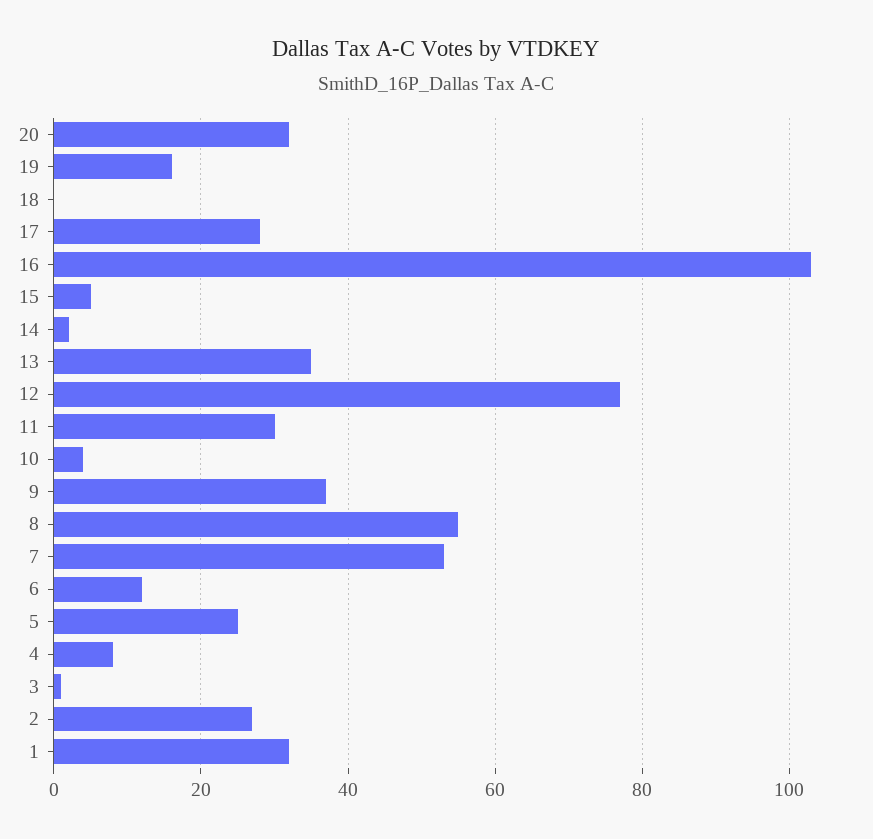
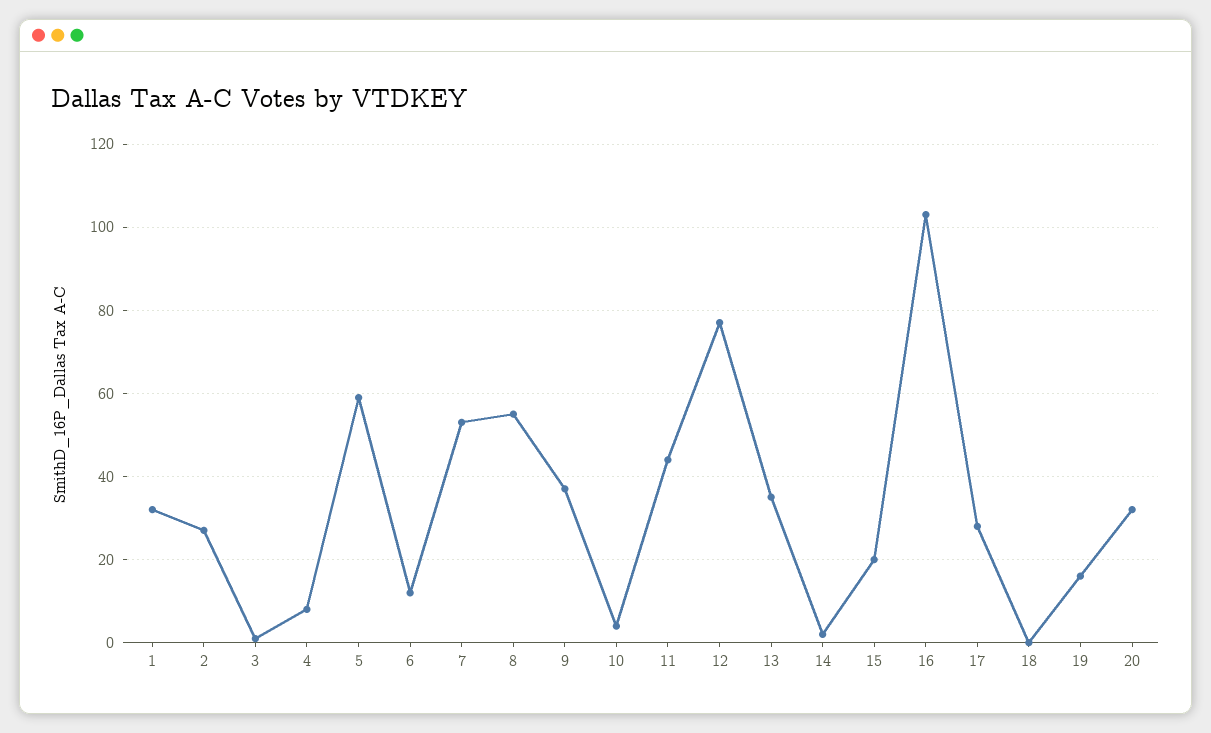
15: 5 -> 20
11: 30 -> 45
5: 25 -> 60

